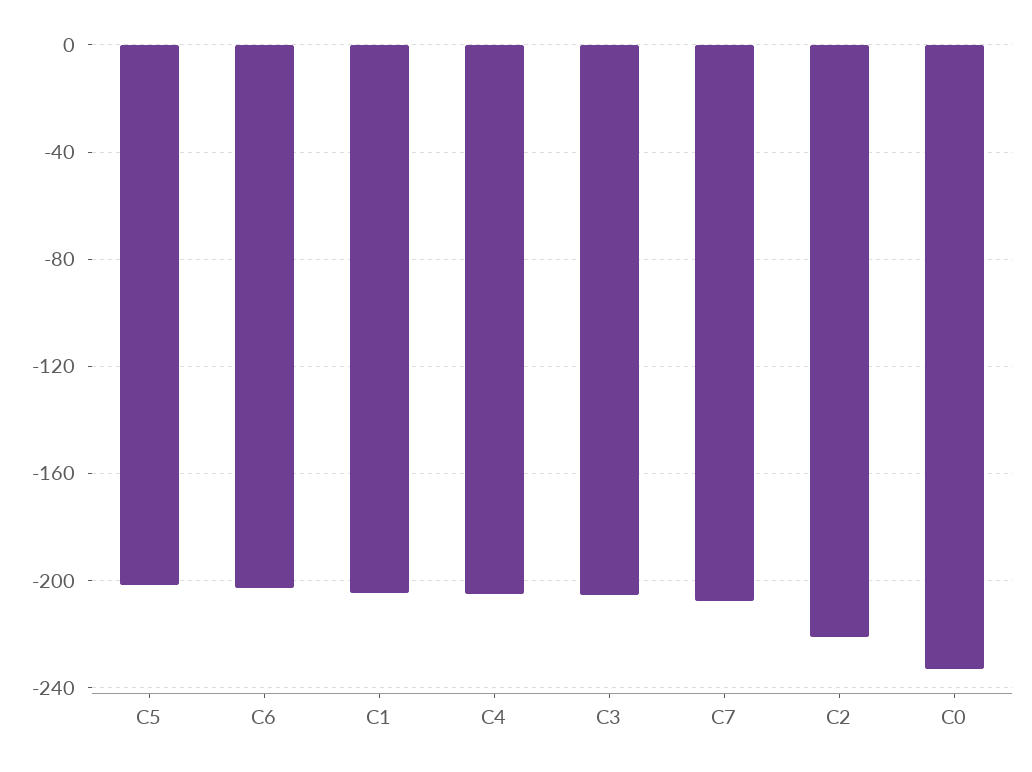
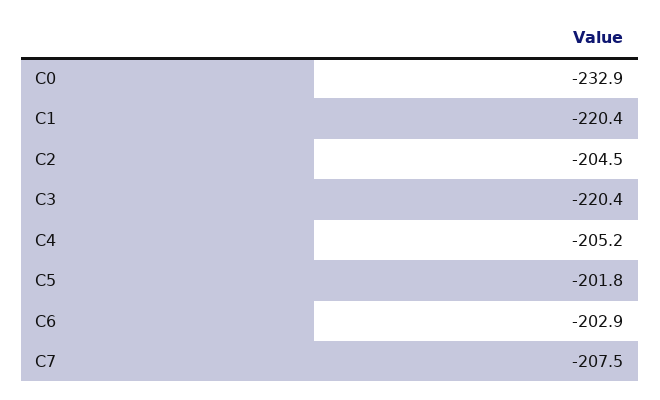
C1: -205 -> -220.4
C3: -205 -> -220.4
C2: -220 -> -204.5

